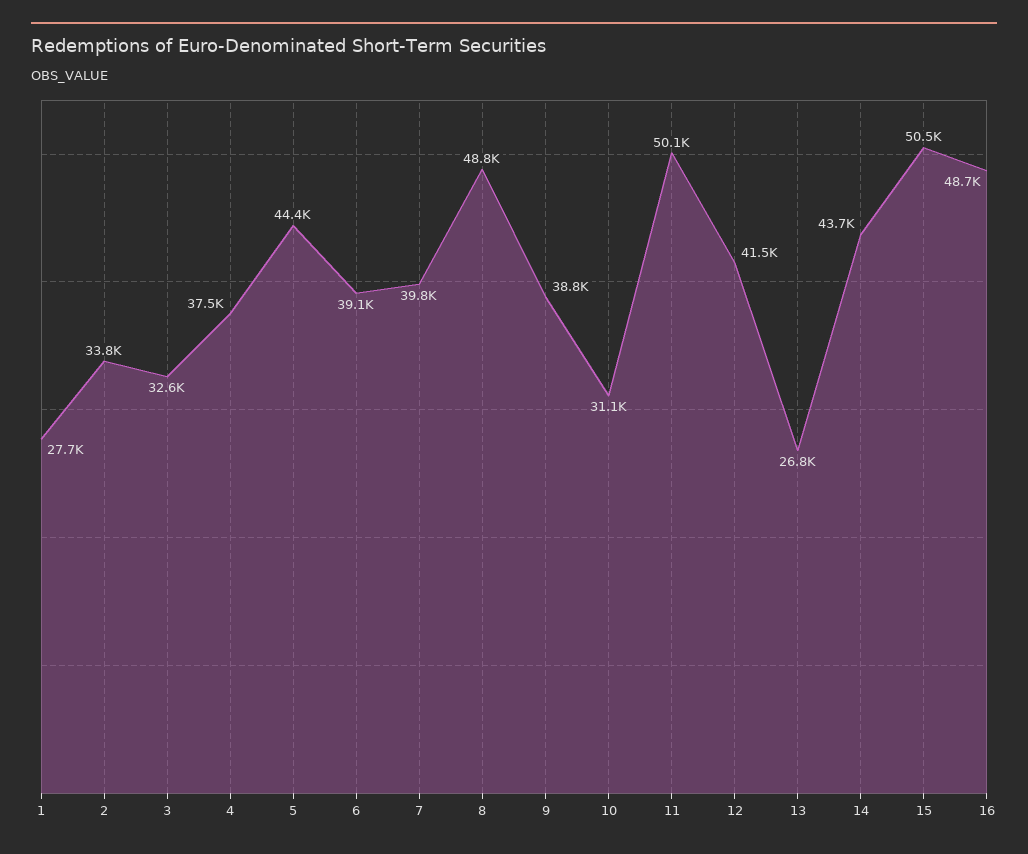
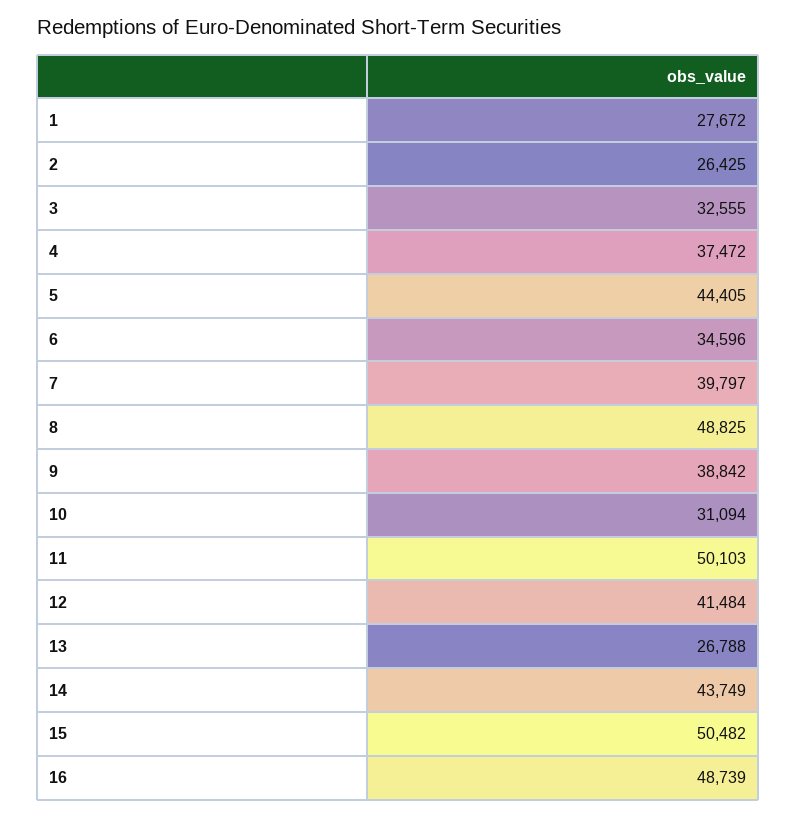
2: 33800 -> 26425
6: 39100 -> 34596

